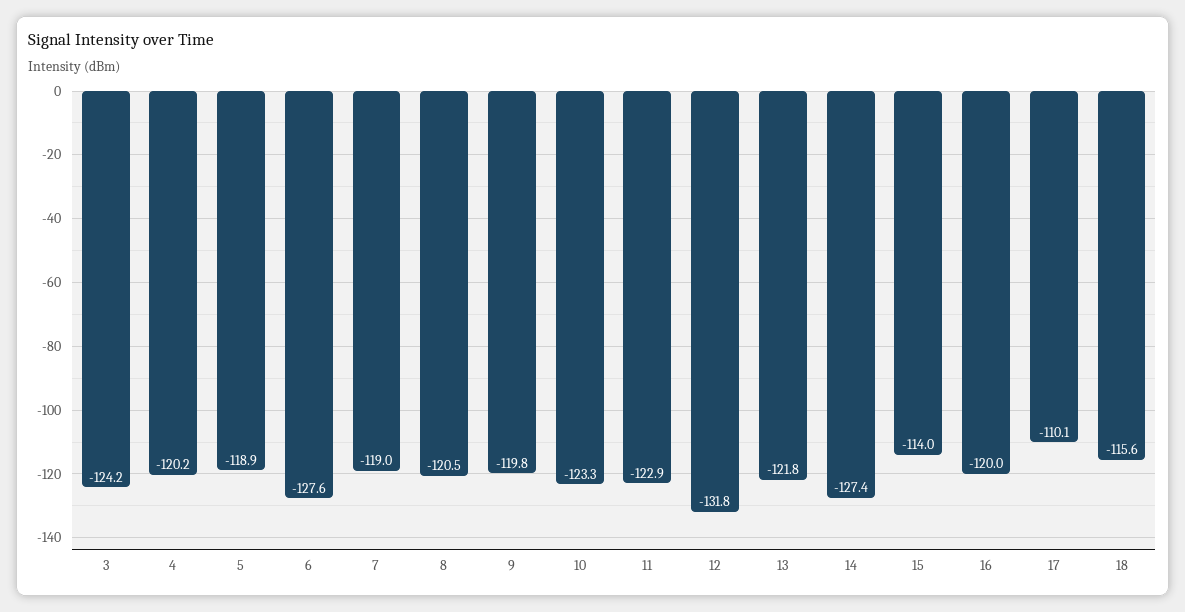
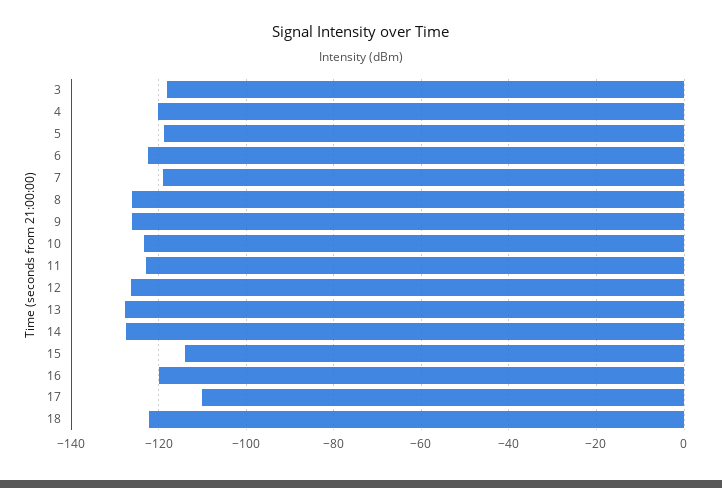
3: -124.2 -> -118
6: -127.6 -> -122
8: -120.5 -> -126
9: -119.8 -> -126
12: -131.8 -> -126
13: -121.8 -> -128
18: -115.6 -> -122

